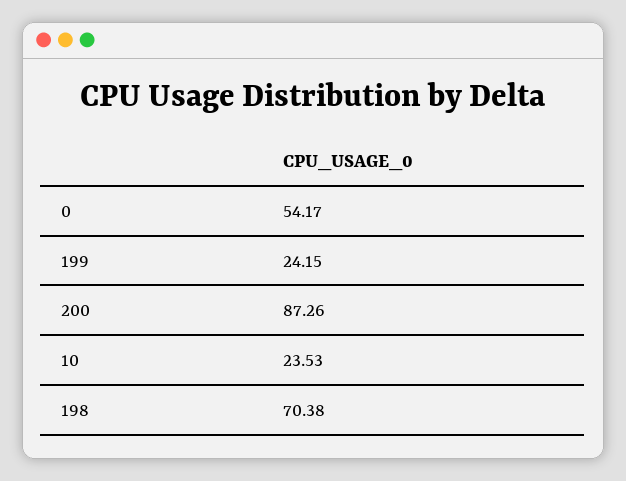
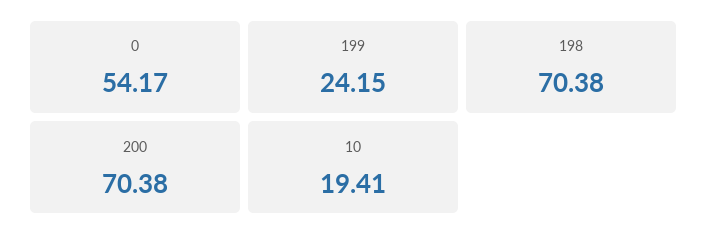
200: 87.26 -> 70.38
10: 23.53 -> 19.41

